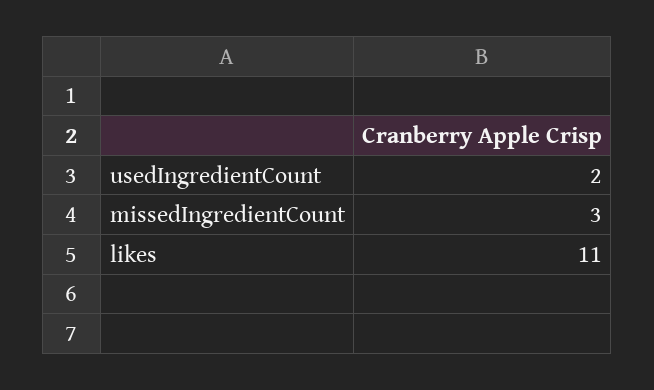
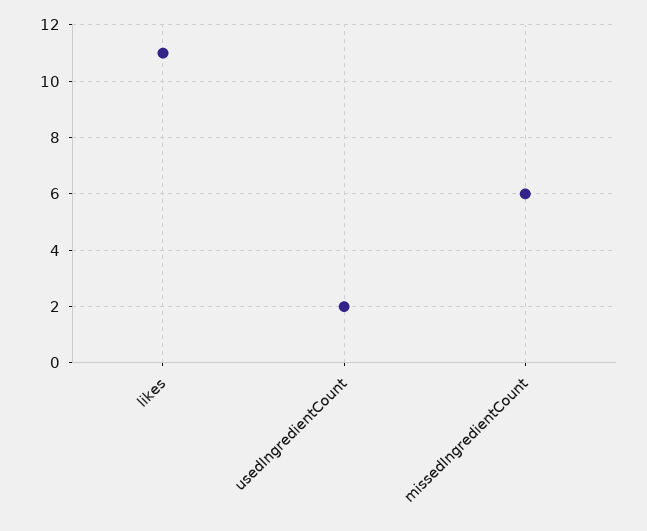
missedIngredientCount: 3 -> 6

